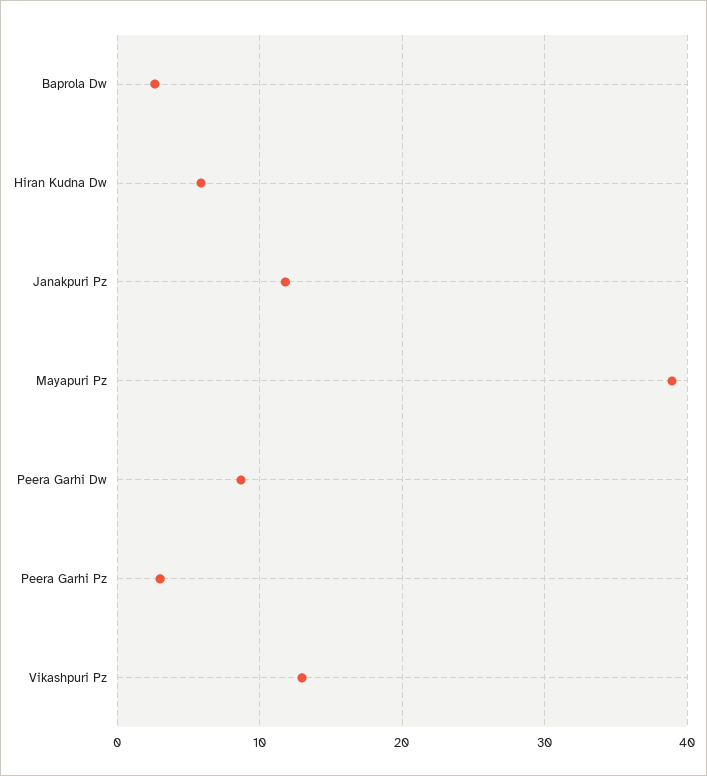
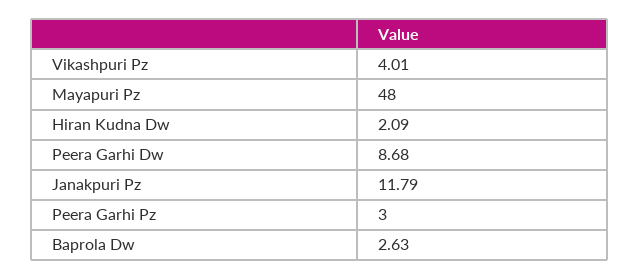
Hiran Kudna Dw: 6 -> 2.09
Mayapuri Pz: 39 -> 48
Vikashpuri Pz: 13 -> 4.01

